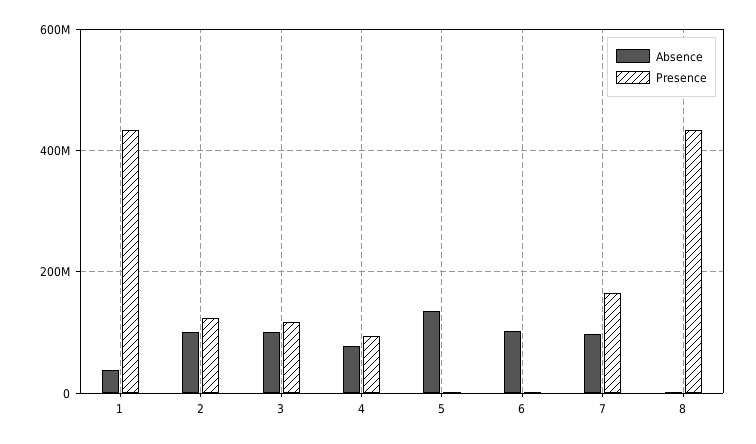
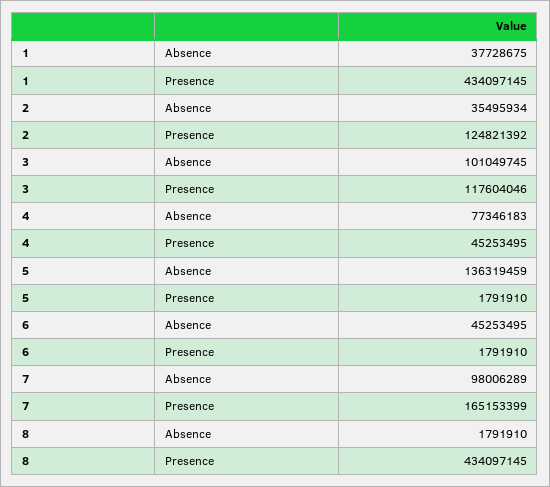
Absence, 2: 100000000 -> 35495934
Presence, 4: 100000000 -> 45253495
Absence, 6: 100000000 -> 45253495

